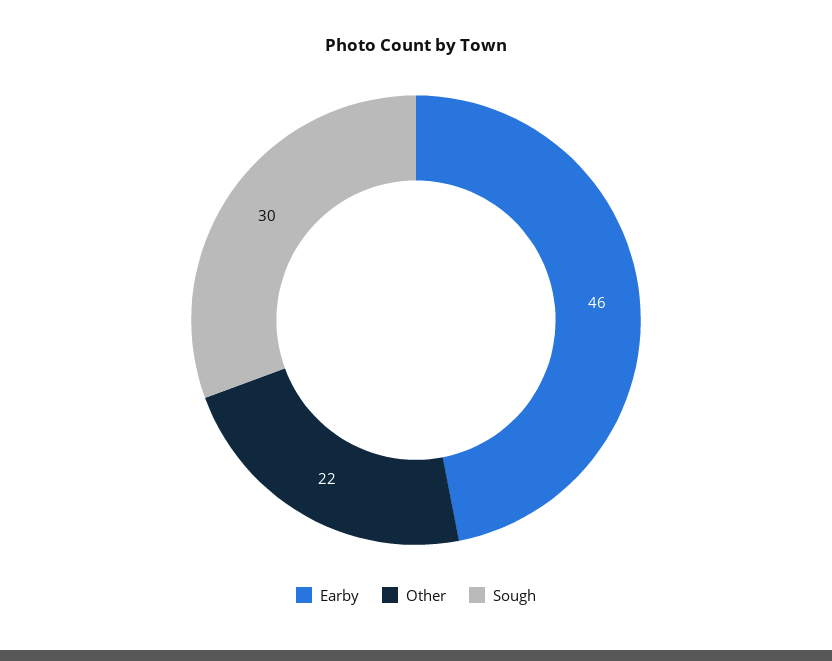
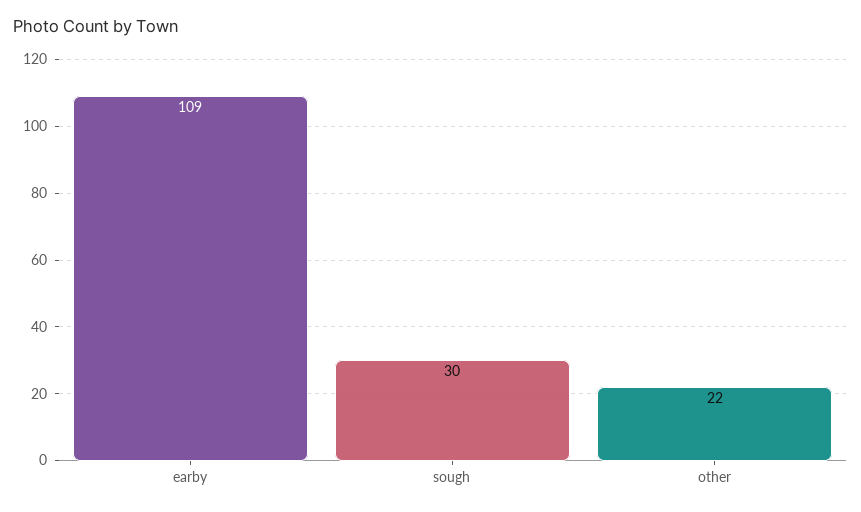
Earby: 46 -> 109

